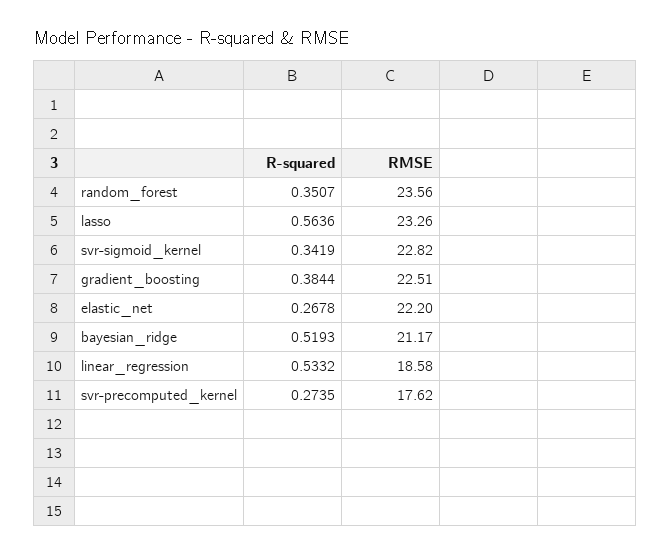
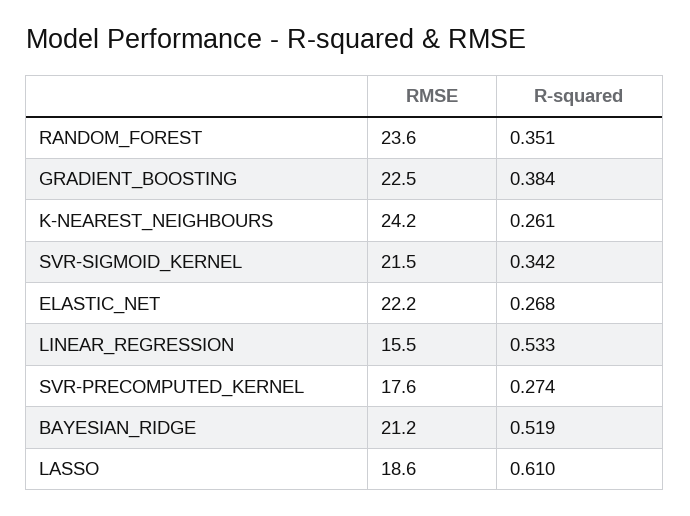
R-squared, lasso: 0.5636 -> 0.61
RMSE, lasso: 23.26 -> 18.6
RMSE, svr-sigmoid_kernel: 22.82 -> 21.5
RMSE, linear_regression: 18.58 -> 15.5
RMSE, K-NEAREST_NEIGHBOURS: none -> 24.2
R-squared, K-NEAREST_NEIGHBOURS: none -> 0.261

